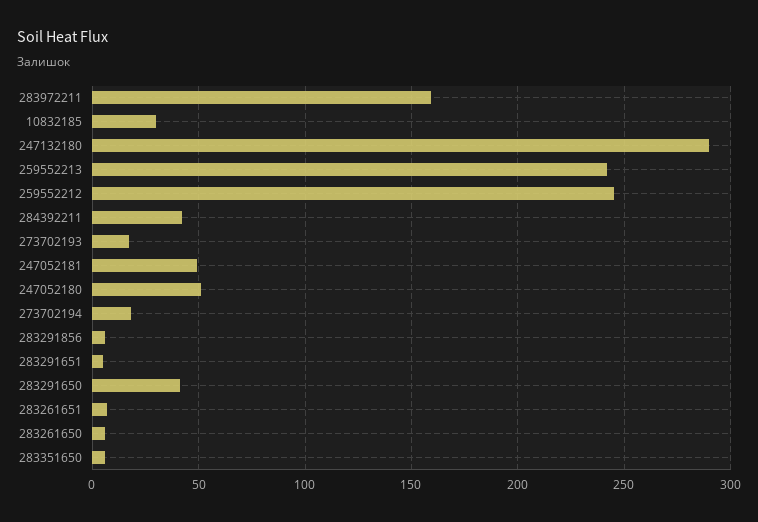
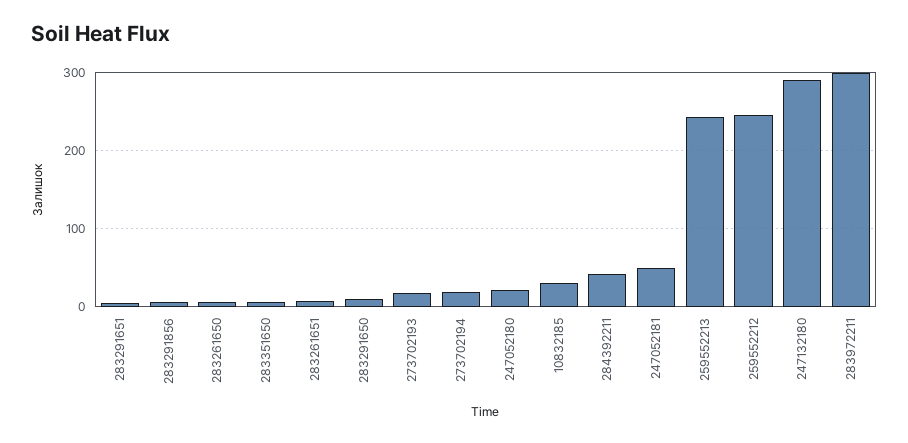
283972211: 160 -> 300
247052180: 50 -> 20
283291650: 40 -> 10

